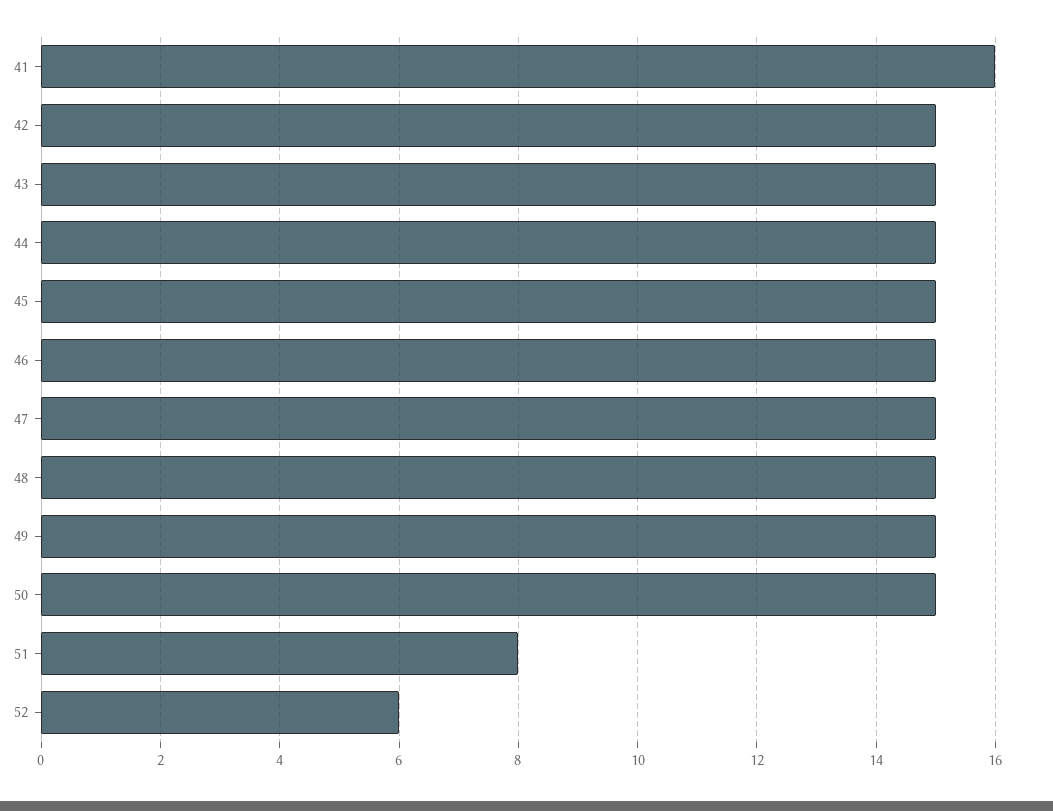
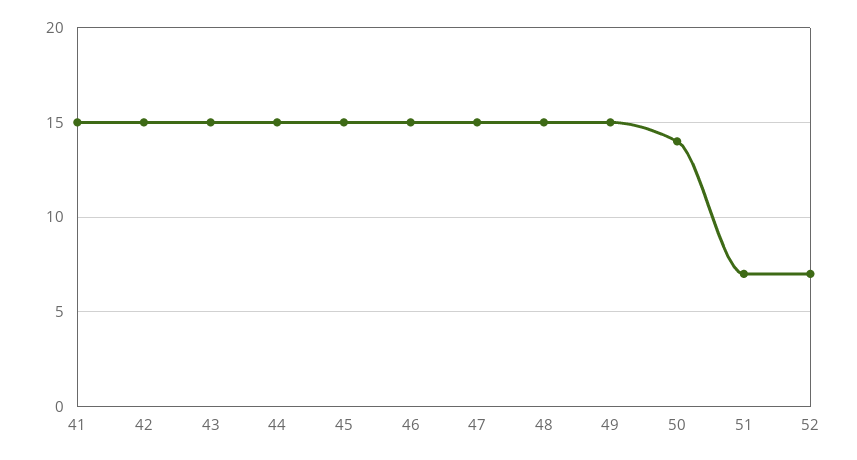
41: 16 -> 15
50: 15 -> 14
51: 8 -> 7
52: 6 -> 7

